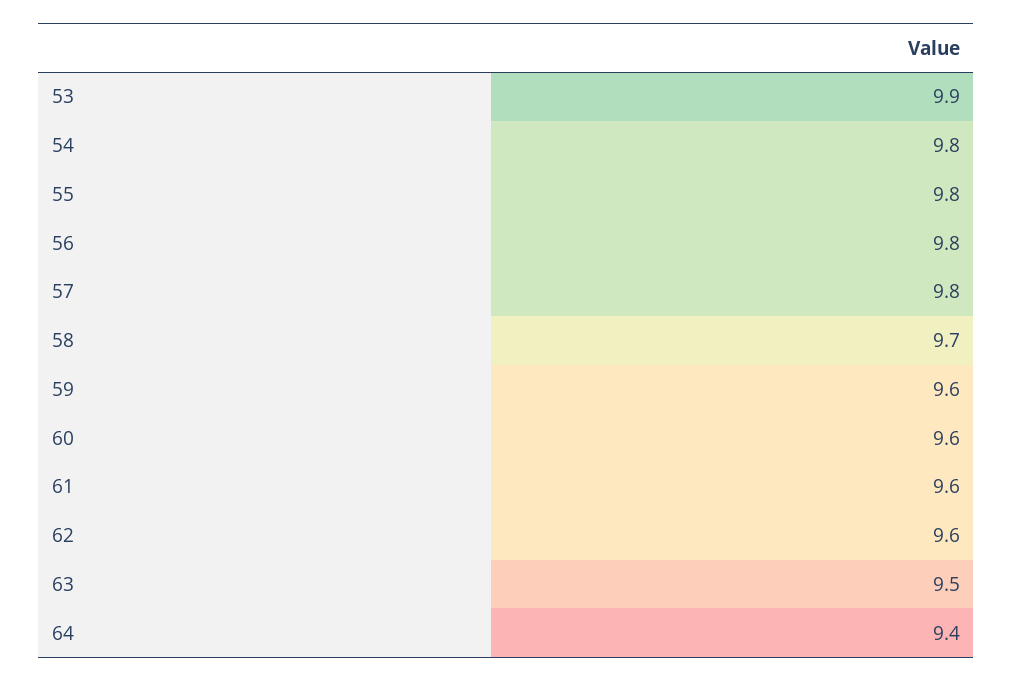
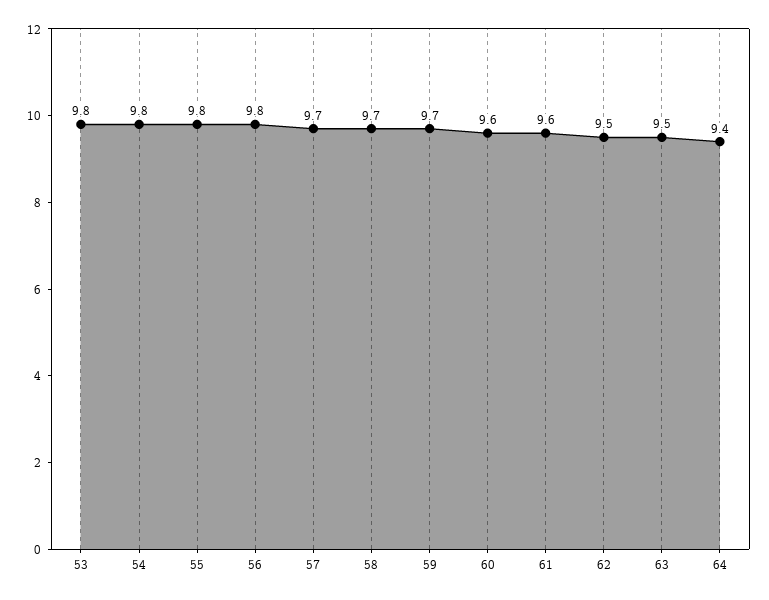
53: 9.9 -> 9.8
57: 9.8 -> 9.7
59: 9.6 -> 9.7
62: 9.6 -> 9.5

